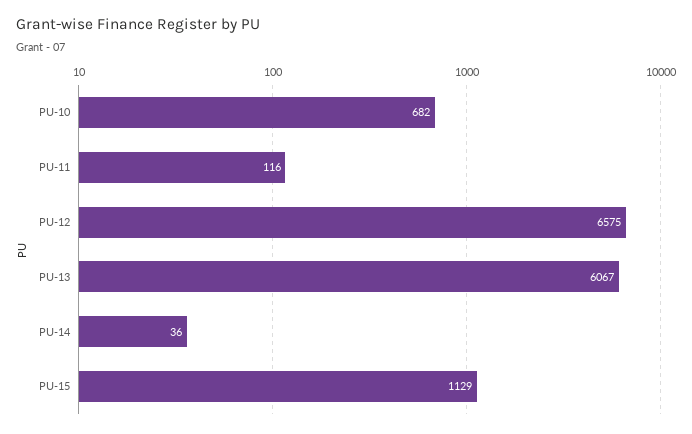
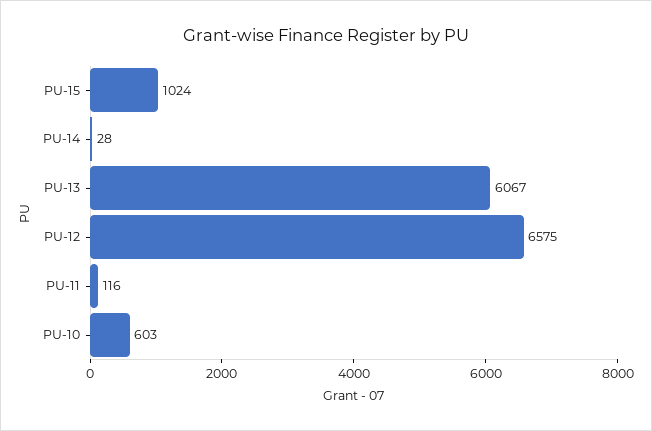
PU-10: 682 -> 603
PU-14: 36 -> 28
PU-15: 1129 -> 1024

